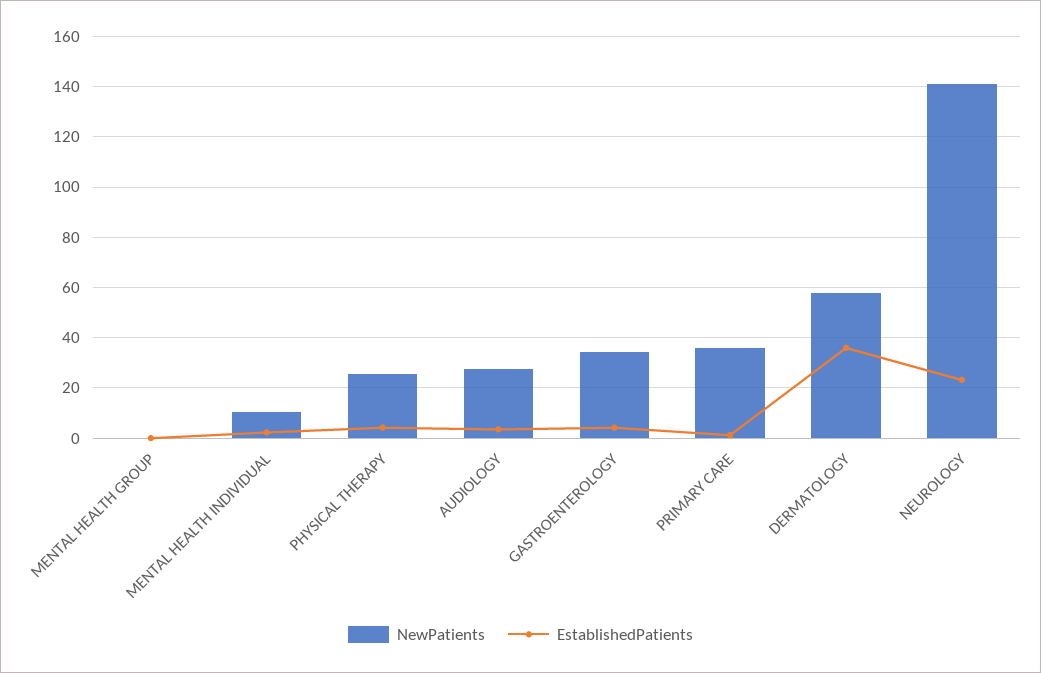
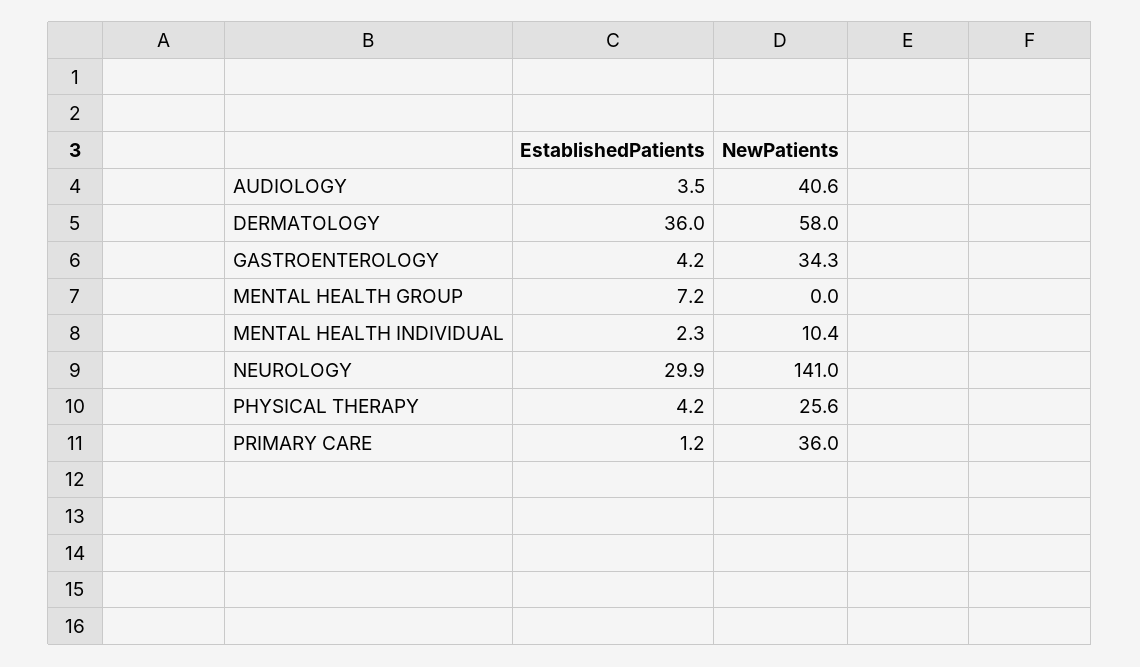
EstablishedPatients, MENTAL HEALTH GROUP: 0 -> 7.2
NewPatients, AUDIOLOGY: 27.5 -> 40.6
EstablishedPatients, NEUROLOGY: 22.5 -> 29.9

